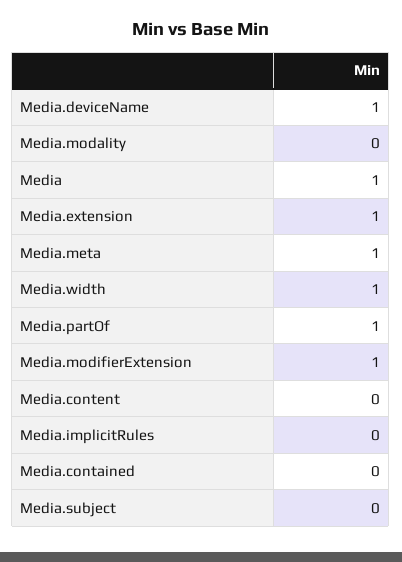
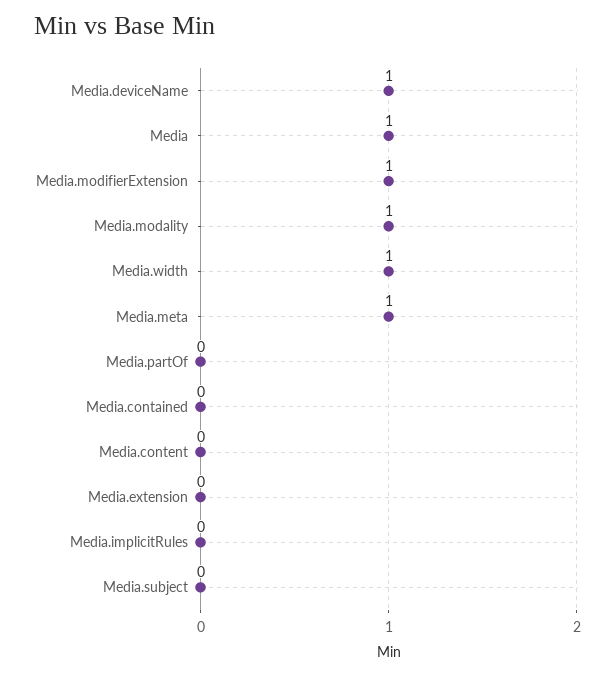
Media.modality: 0 -> 1
Media.extension: 1 -> 0
Media.partOf: 1 -> 0

